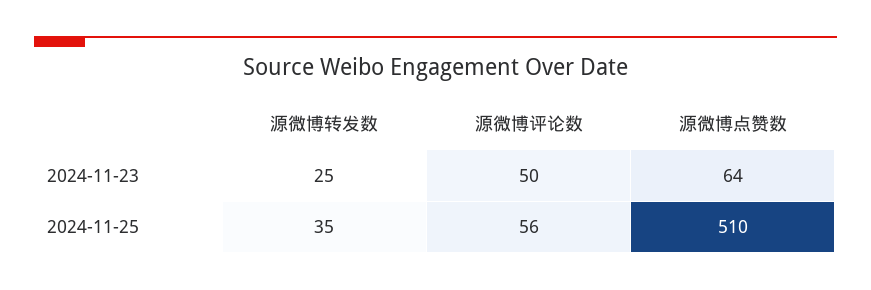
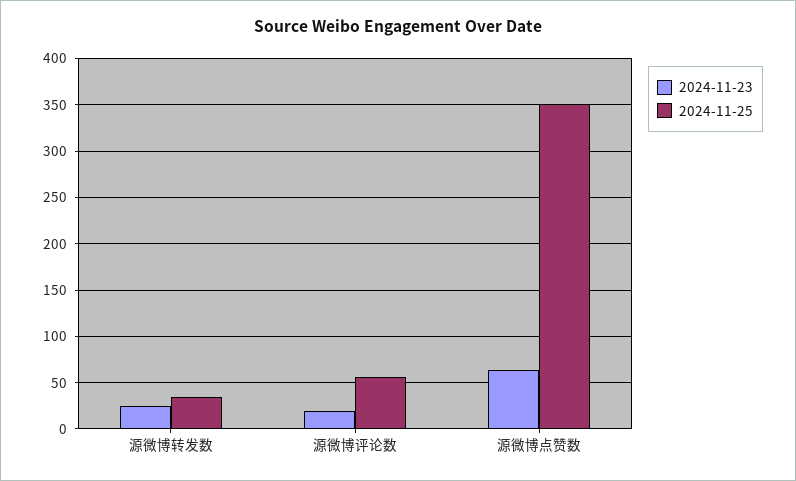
2024-11-23, 源微博评论数: 50 -> 20
2024-11-25, 源微博点赞数: 510 -> 350

